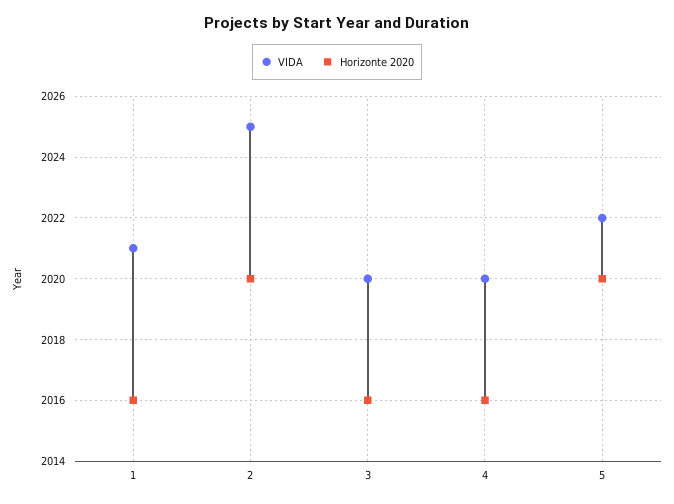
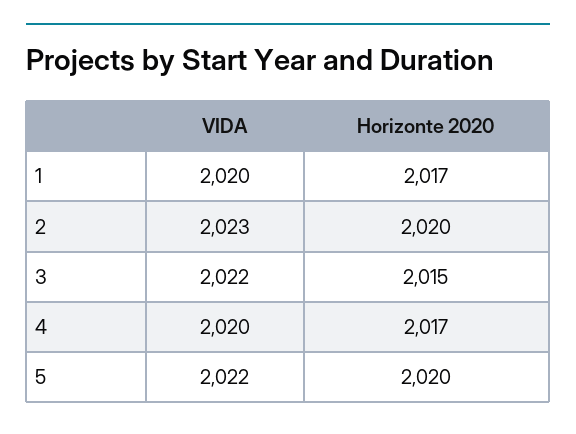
VIDA, 1: 2021 -> 2020
Horizonte 2020, 1: 2016 -> 2017
VIDA, 2: 2025 -> 2023
VIDA, 3: 2020 -> 2022
Horizonte 2020, 3: 2016 -> 2015
Horizonte 2020, 4: 2016 -> 2017

